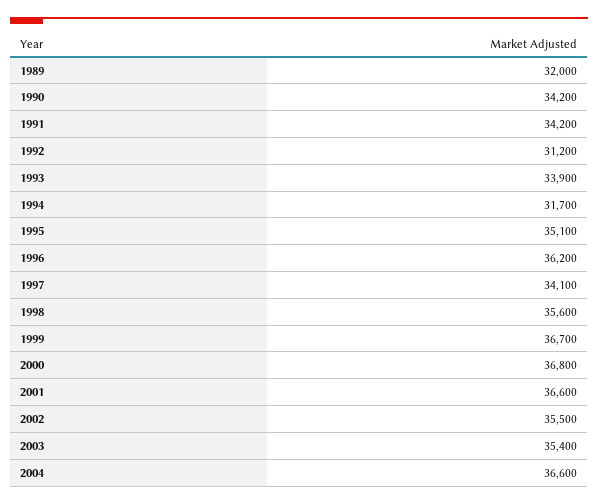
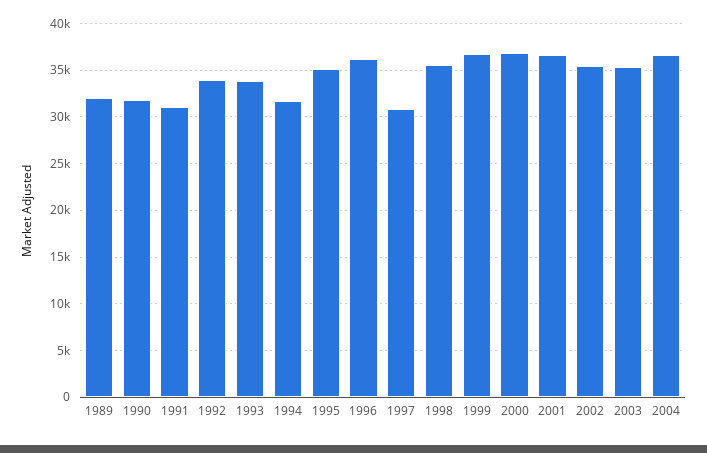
1990: 34200 -> 32000
1991: 34200 -> 31000
1992: 31200 -> 34000
1997: 34100 -> 31000

